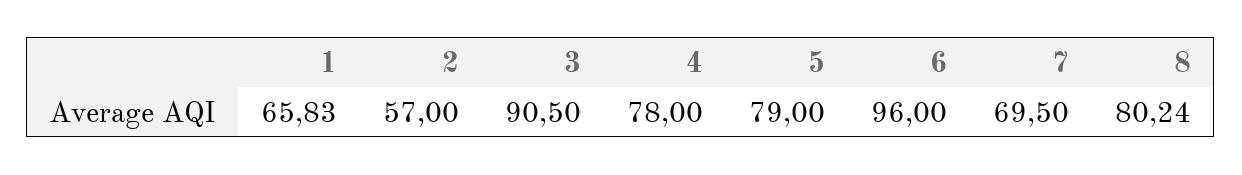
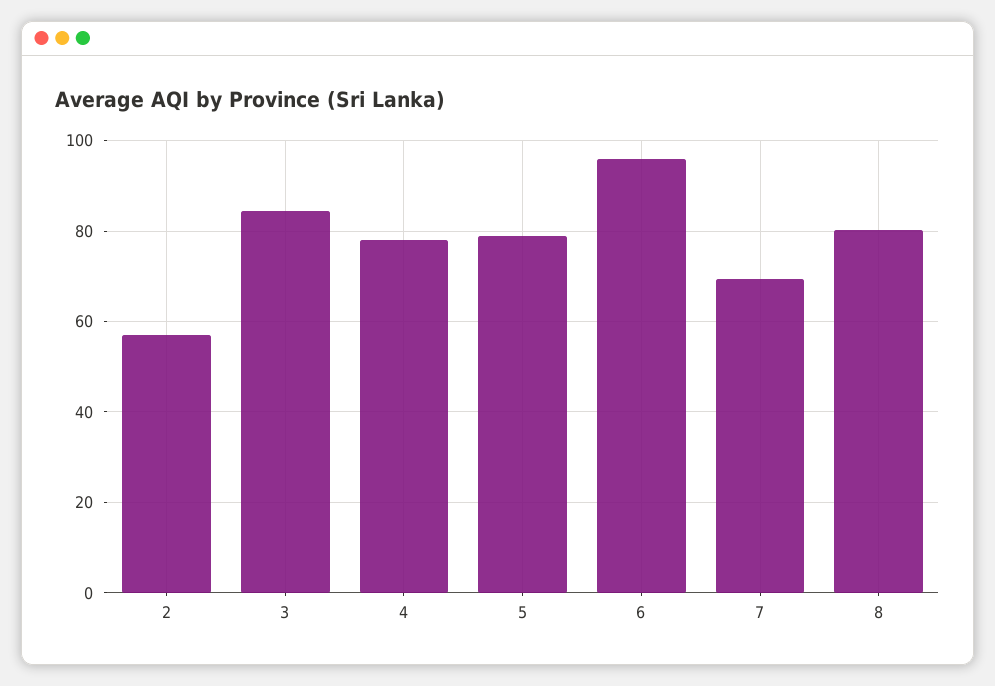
1: 65.83 -> none
3: 90.5 -> 84

